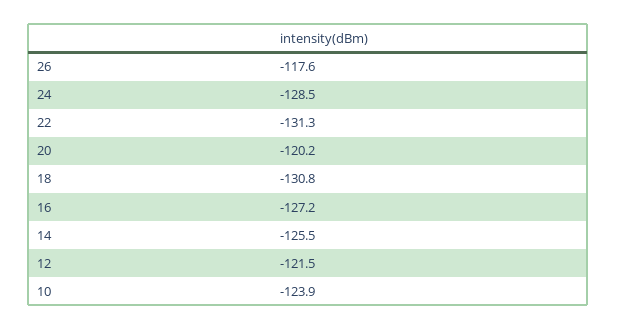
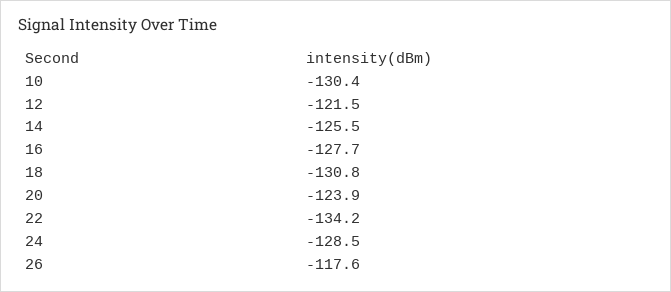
22: -131.3 -> -134.2
20: -120.2 -> -123.9
16: -127.2 -> -127.7
10: -123.9 -> -130.4

